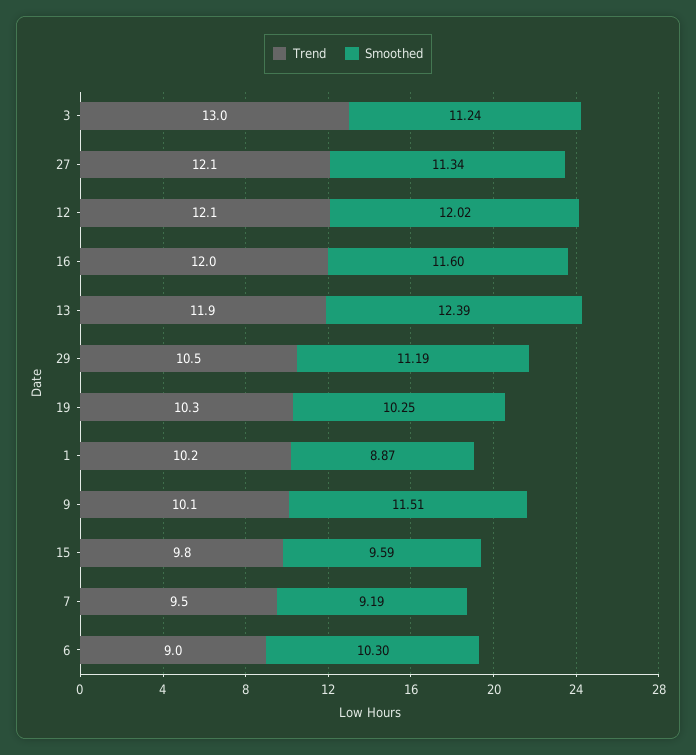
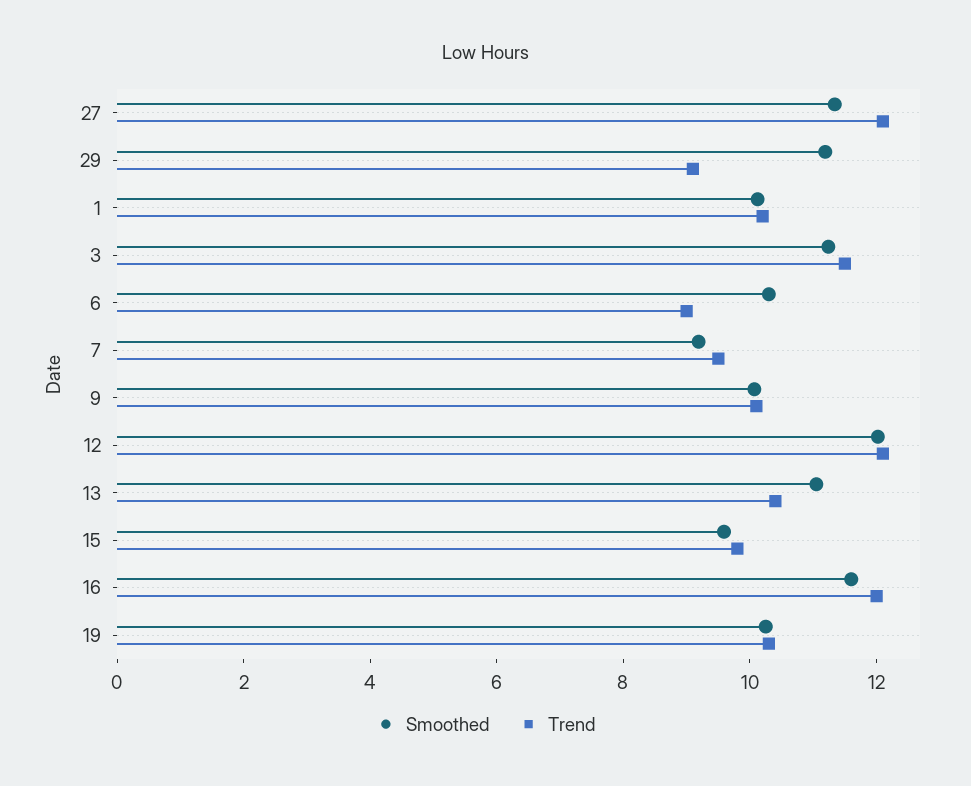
Trend, 3: 13 -> 11.5
Trend, 13: 11.9 -> 10.5
Smoothed, 13: 12.39 -> 11
Trend, 29: 10.5 -> 9
Smoothed, 1: 8.87 -> 10
Smoothed, 9: 11.51 -> 10

